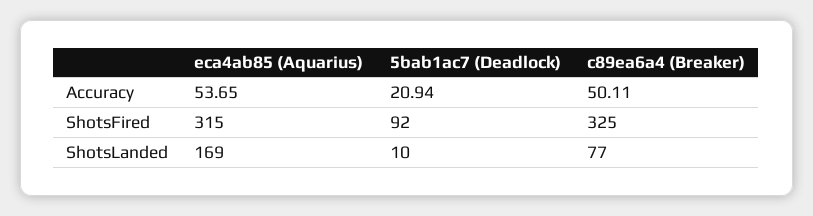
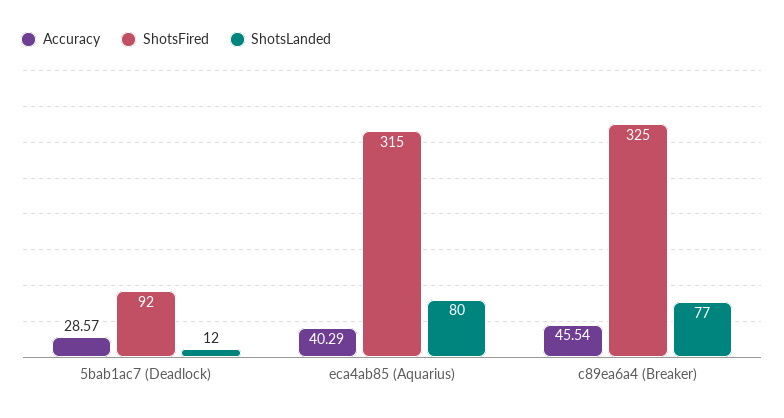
Accuracy, eca4ab85 (Aquarius): 53.65 -> 40.29
Accuracy, 5bab1ac7 (Deadlock): 20.94 -> 28.57
Accuracy, c89ea6a4 (Breaker): 50.11 -> 45.54
ShotsLanded, eca4ab85 (Aquarius): 169 -> 80
ShotsLanded, 5bab1ac7 (Deadlock): 10 -> 12

